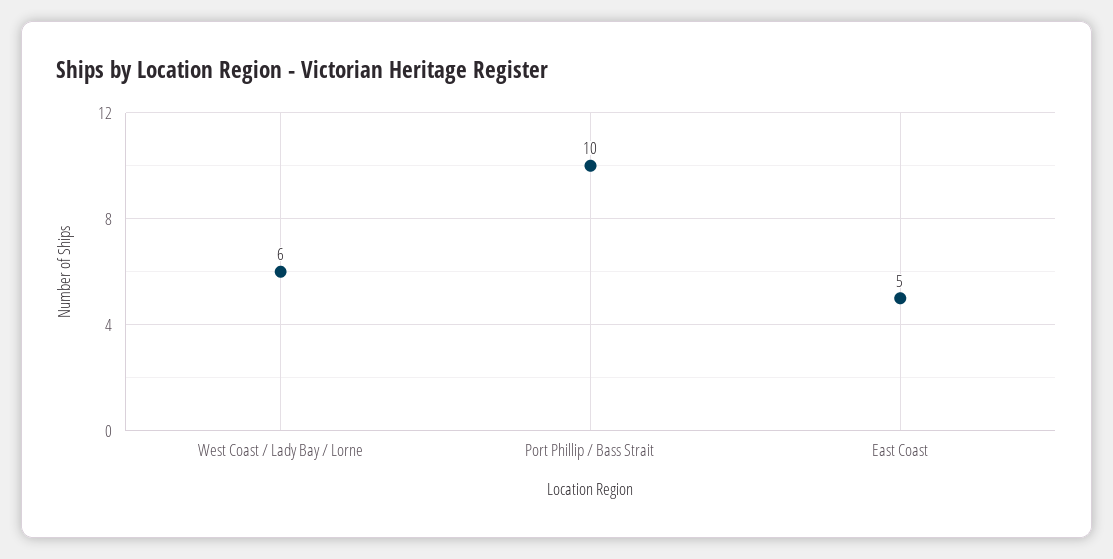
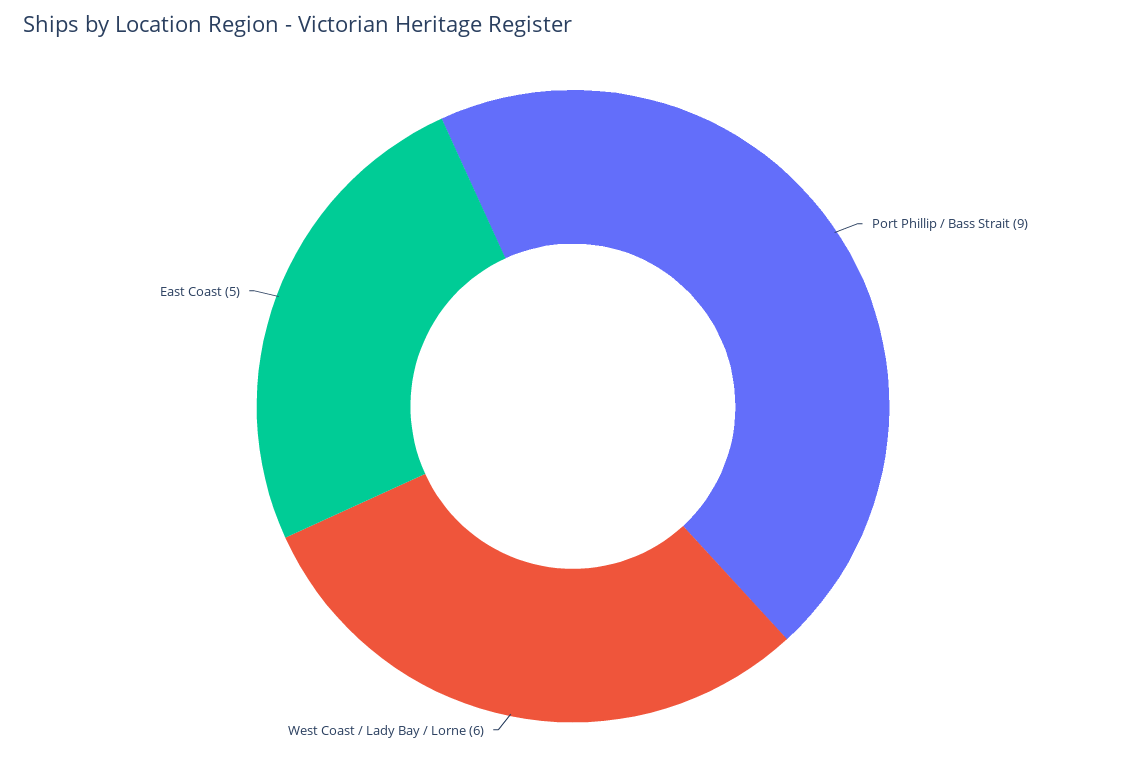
Port Phillip / Bass Strait: 10 -> 9

